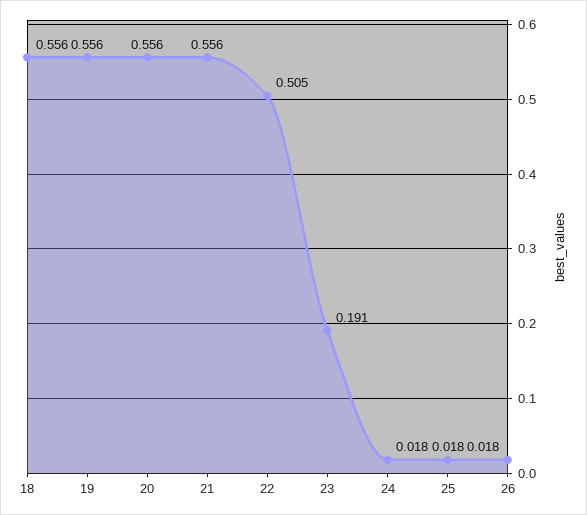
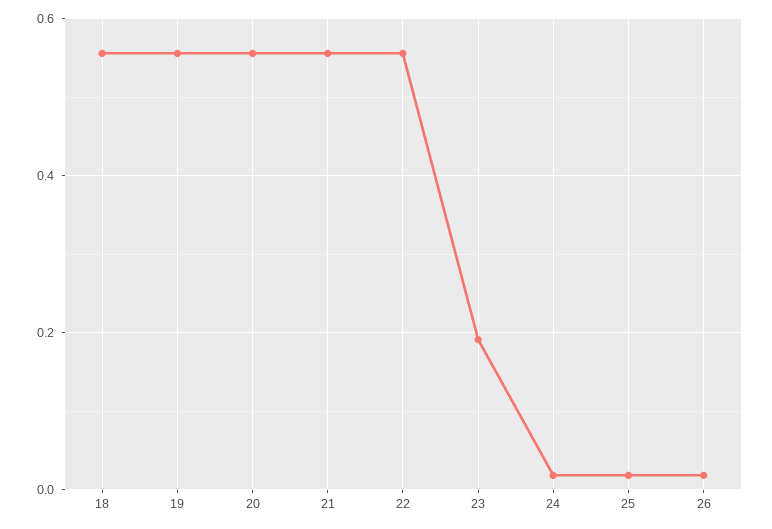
22: 0.505 -> 0.56

